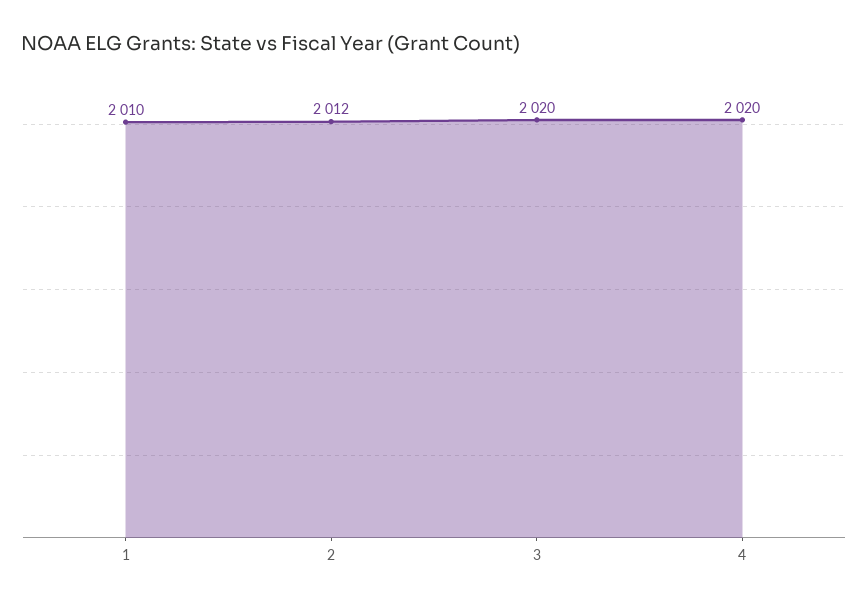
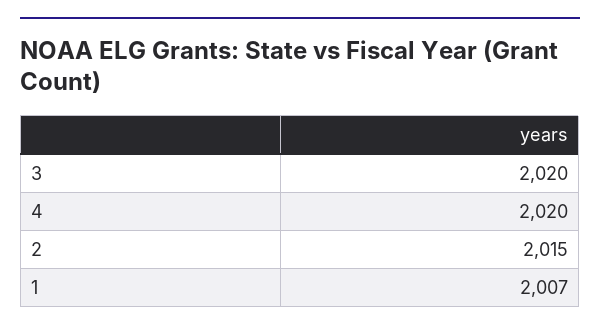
1: 2010 -> 2007
2: 2012 -> 2015

